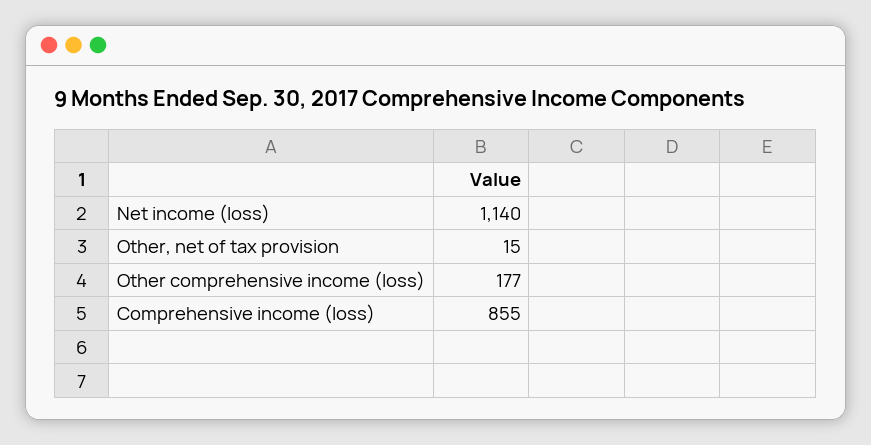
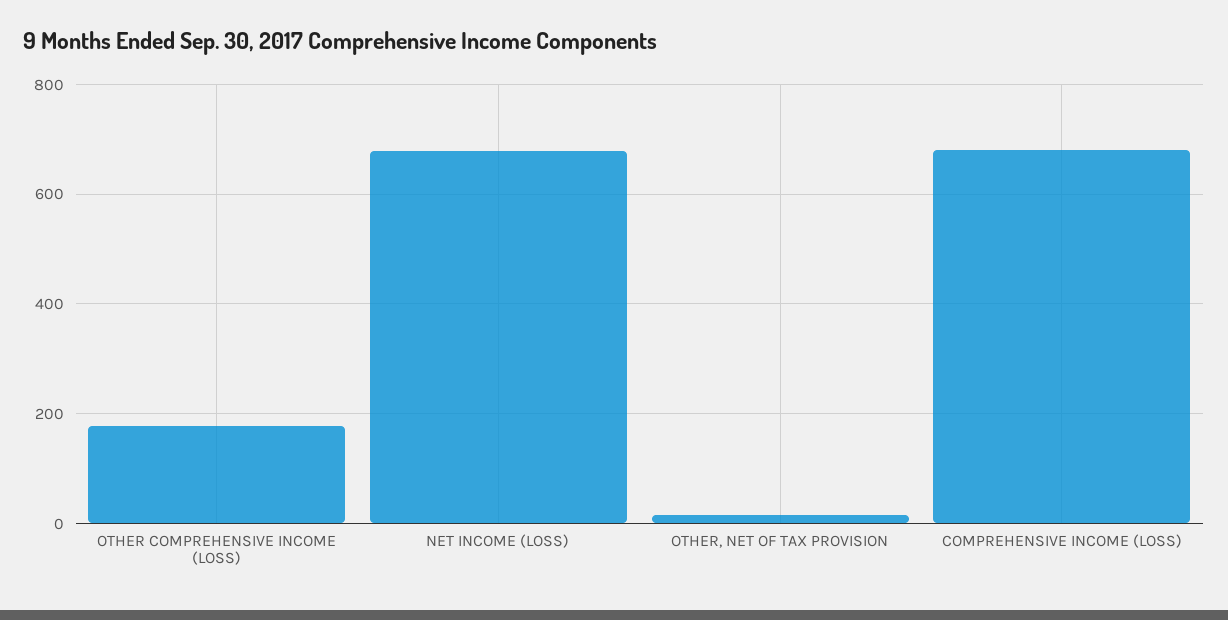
Net income (loss): 1140 -> 680
Comprehensive income (loss): 855 -> 680

